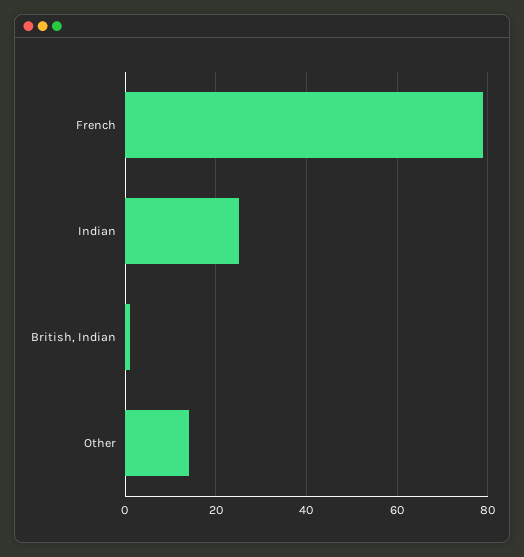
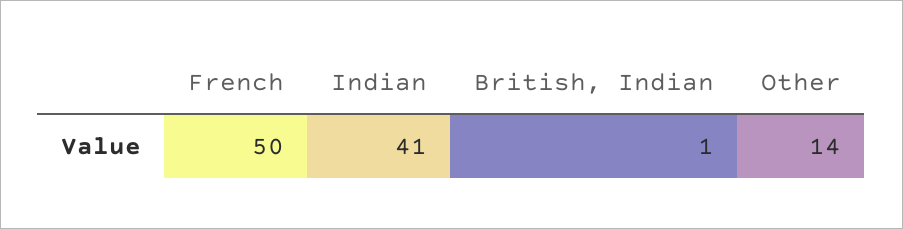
French: 80 -> 50
Indian: 25 -> 41

